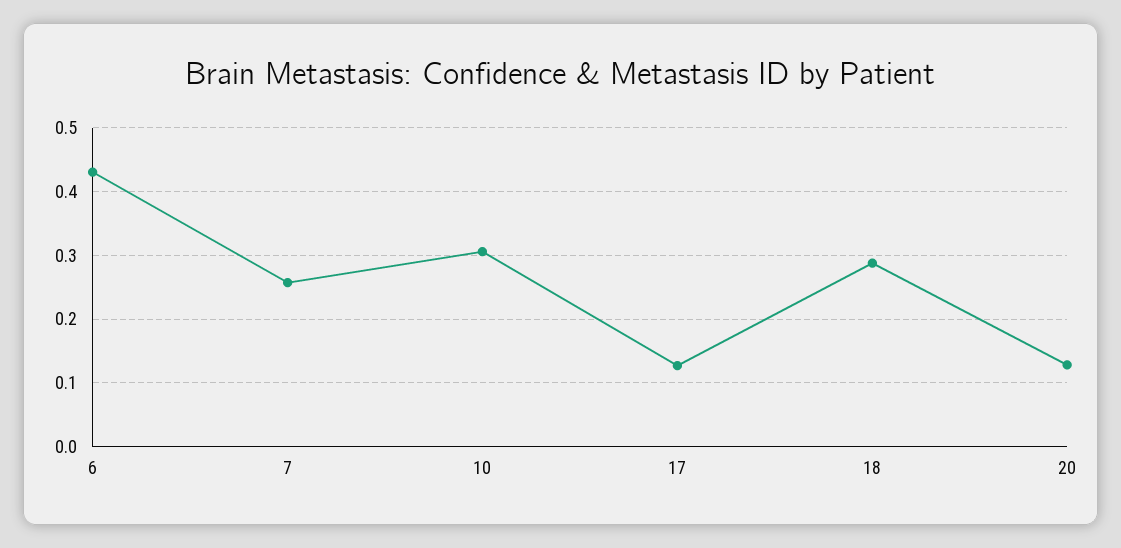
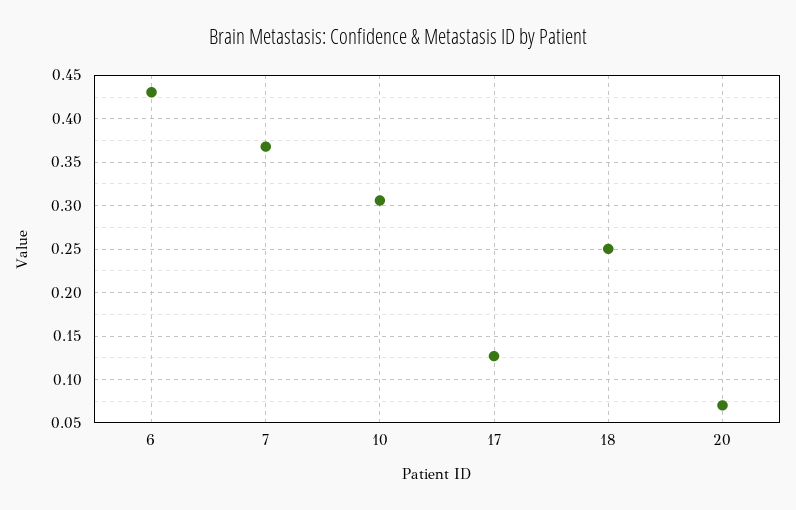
7: 0.26 -> 0.37
18: 0.29 -> 0.25
20: 0.13 -> 0.07

